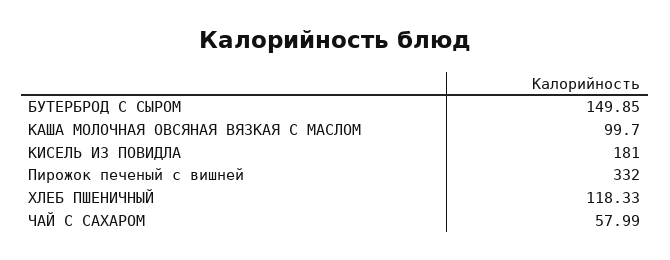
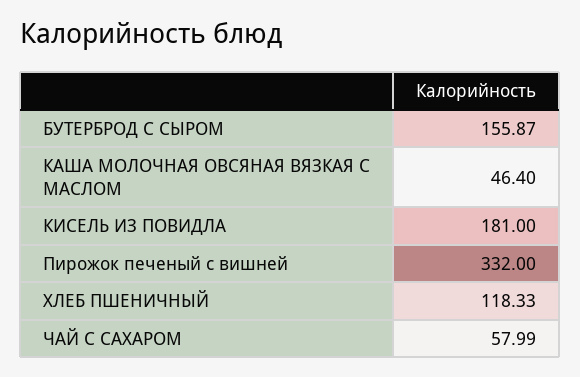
БУТЕРБРОД С СЫРОМ: 149.85 -> 155.87
КАША МОЛОЧНАЯ ОВСЯНАЯ ВЯЗКАЯ С МАСЛОМ: 99.7 -> 46.4

